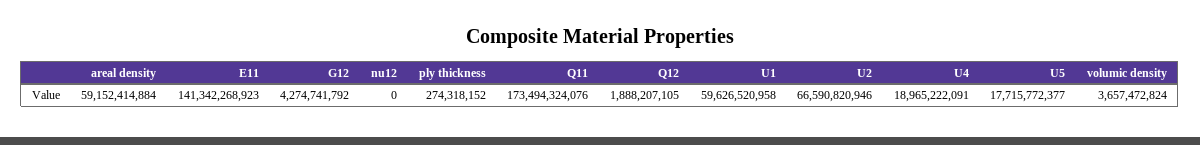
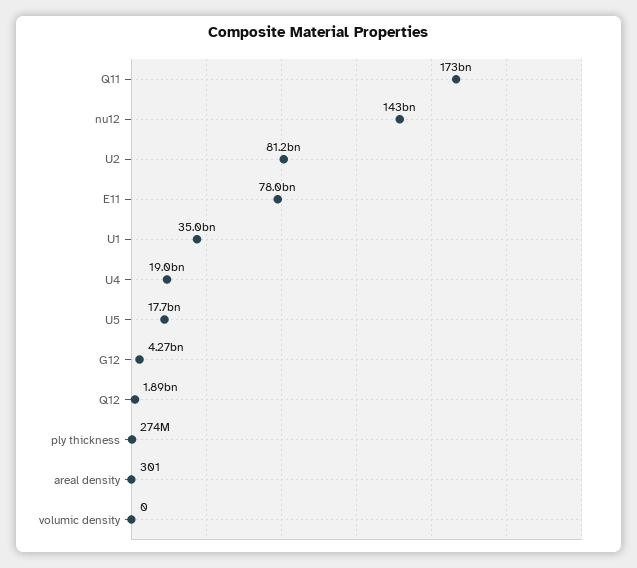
areal density: 59152414884 -> 301
E11: 141342268923 -> 78000000000
nu12: 0 -> 143000000000
U1: 59626520958 -> 35000000000
U2: 66590820946 -> 81200000000
volumic density: 3657472824 -> 0

